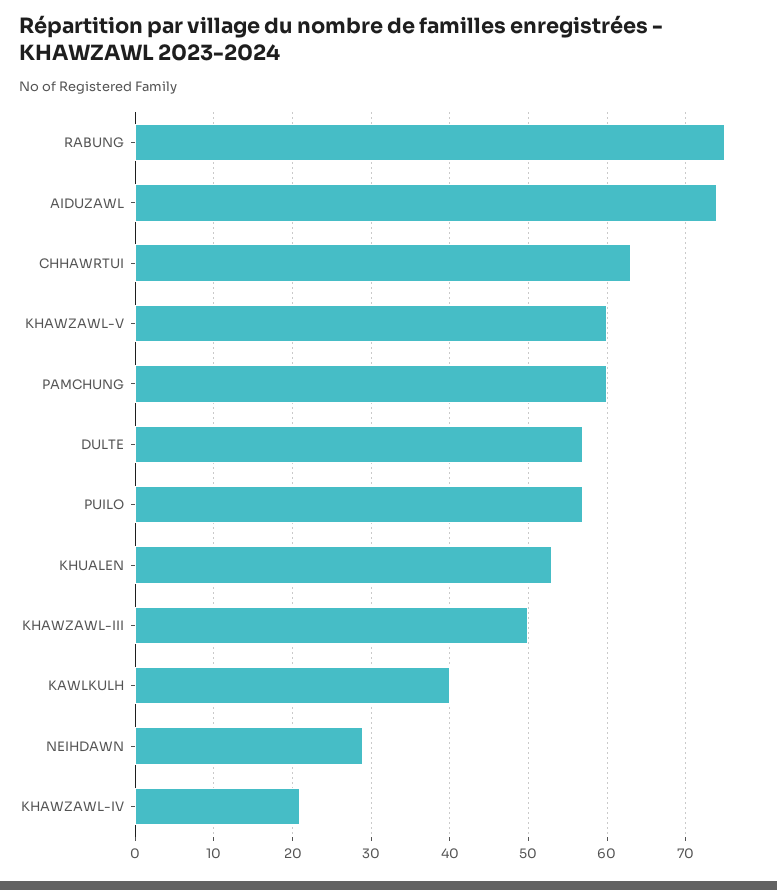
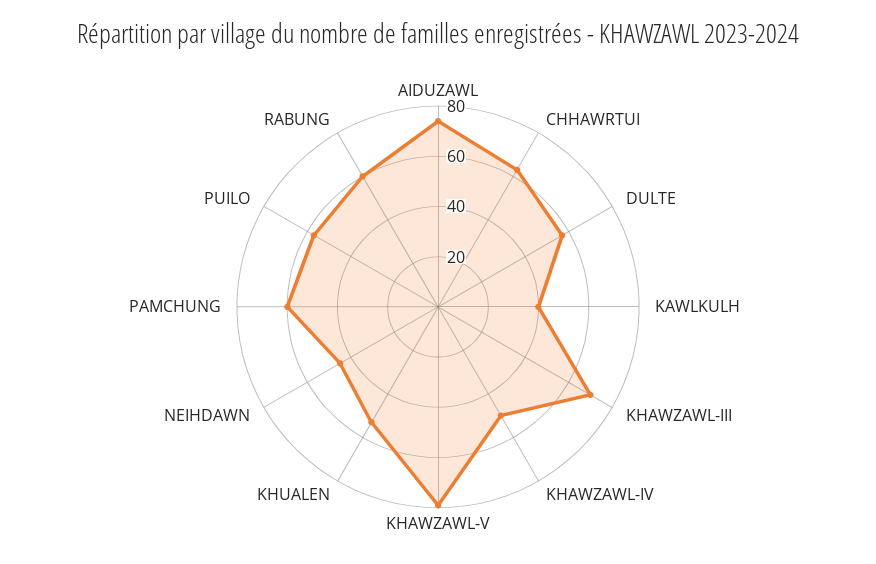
RABUNG: 75 -> 60
KHAWZAWL-V: 60 -> 80
KHAWZAWL-III: 50 -> 70
NEIHDAWN: 29 -> 45
KHAWZAWL-IV: 21 -> 50

